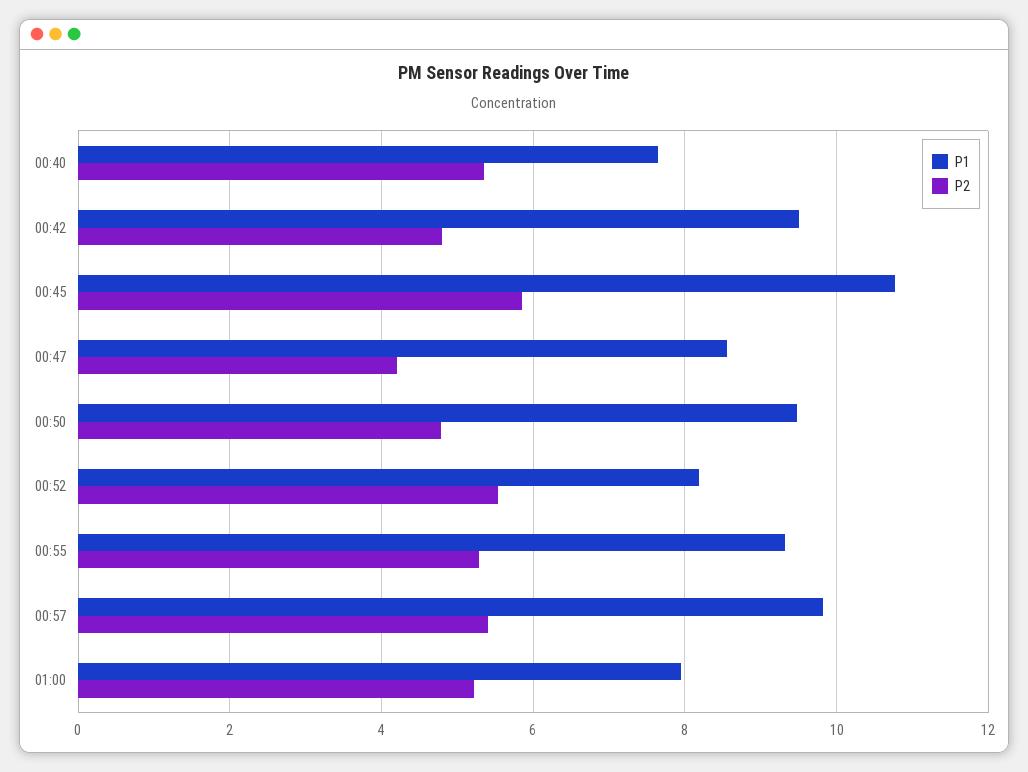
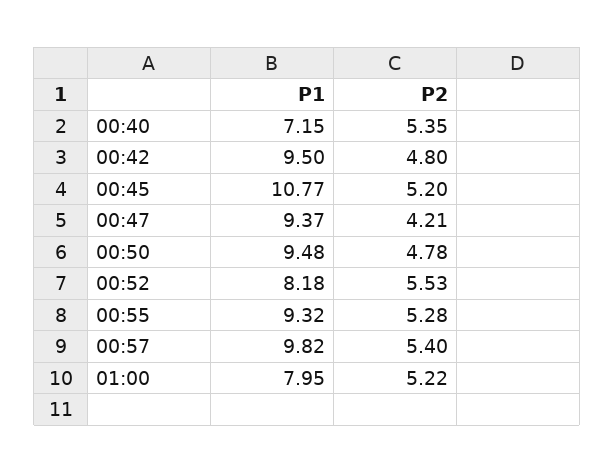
P1, 00:40: 7.6 -> 7.15
P2, 00:45: 5.8 -> 5.2
P1, 00:47: 8.6 -> 9.37

